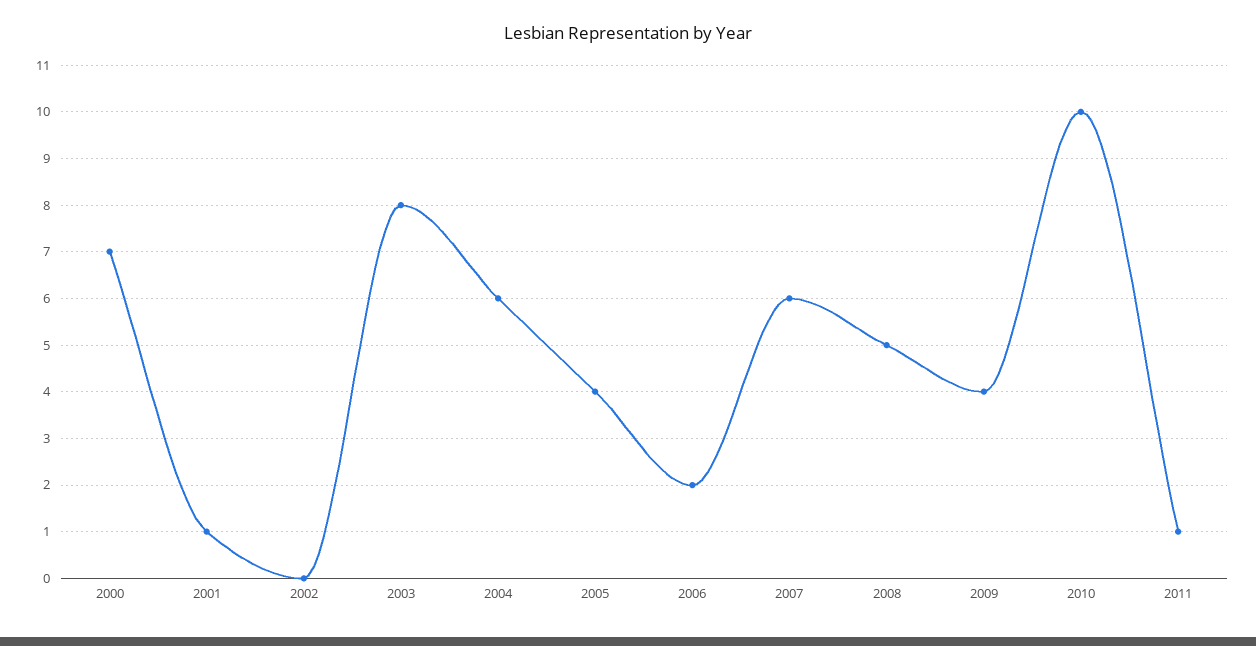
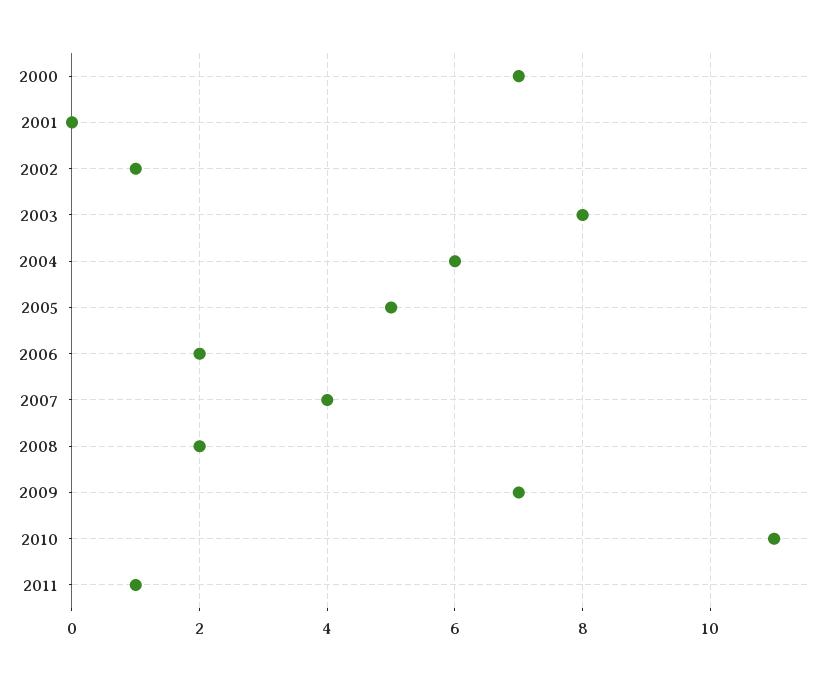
2001: 1 -> 0
2002: 0 -> 1
2005: 4 -> 5
2007: 6 -> 4
2008: 5 -> 2
2009: 4 -> 7
2010: 10 -> 11

